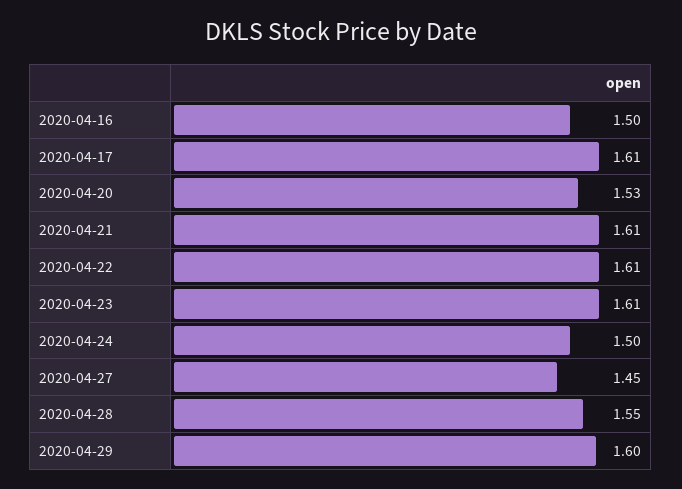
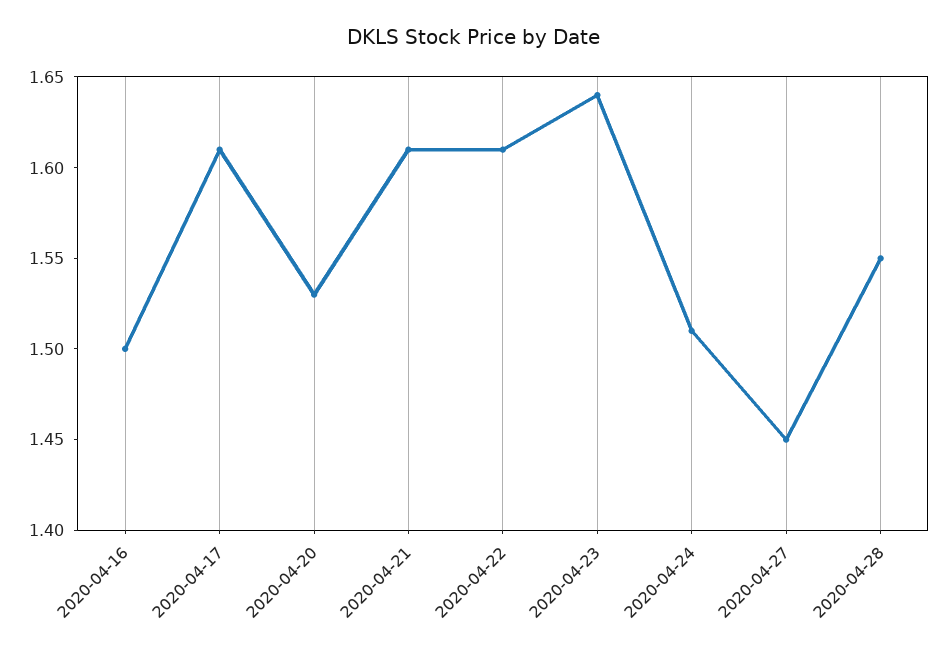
2020-04-23: 1.61 -> 1.64
2020-04-24: 1.5 -> 1.51
2020-04-29: 1.6 -> none

